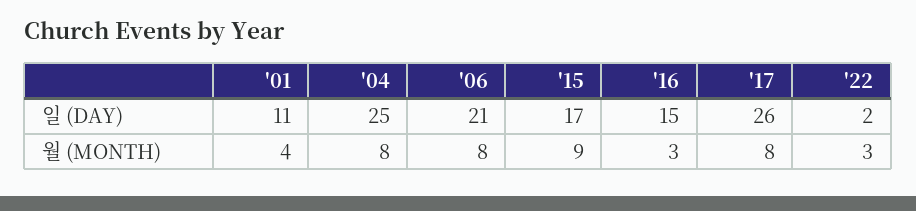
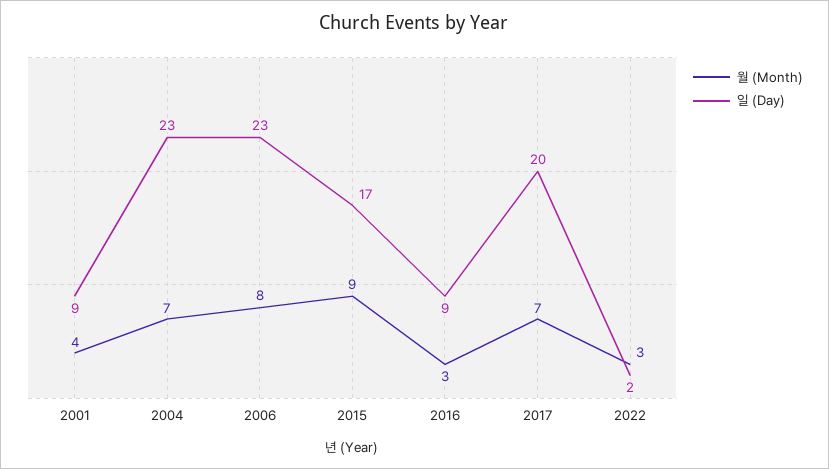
일 (DAY), '01: 11 -> 9
일 (DAY), '04: 25 -> 23
일 (DAY), '06: 21 -> 23
일 (DAY), '16: 15 -> 9
일 (DAY), '17: 26 -> 20
월 (MONTH), '04: 8 -> 7
월 (MONTH), '17: 8 -> 7

